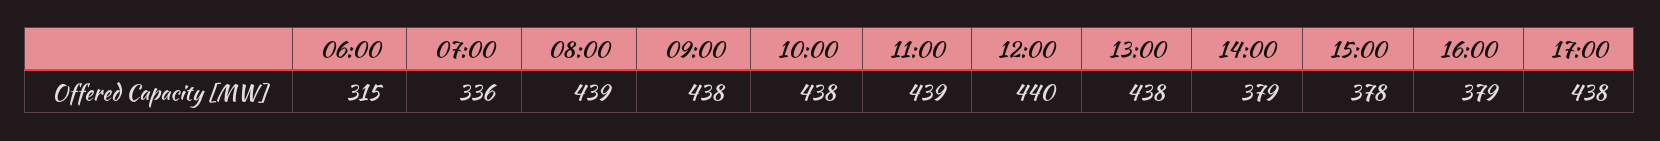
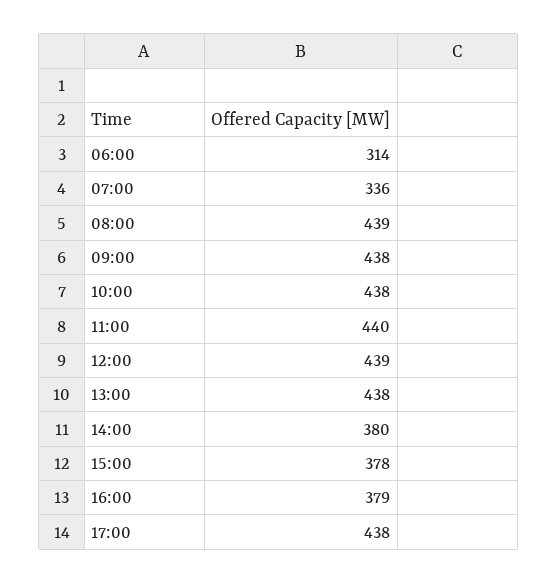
06:00: 315 -> 314
11:00: 439 -> 440
12:00: 440 -> 439
14:00: 379 -> 380

